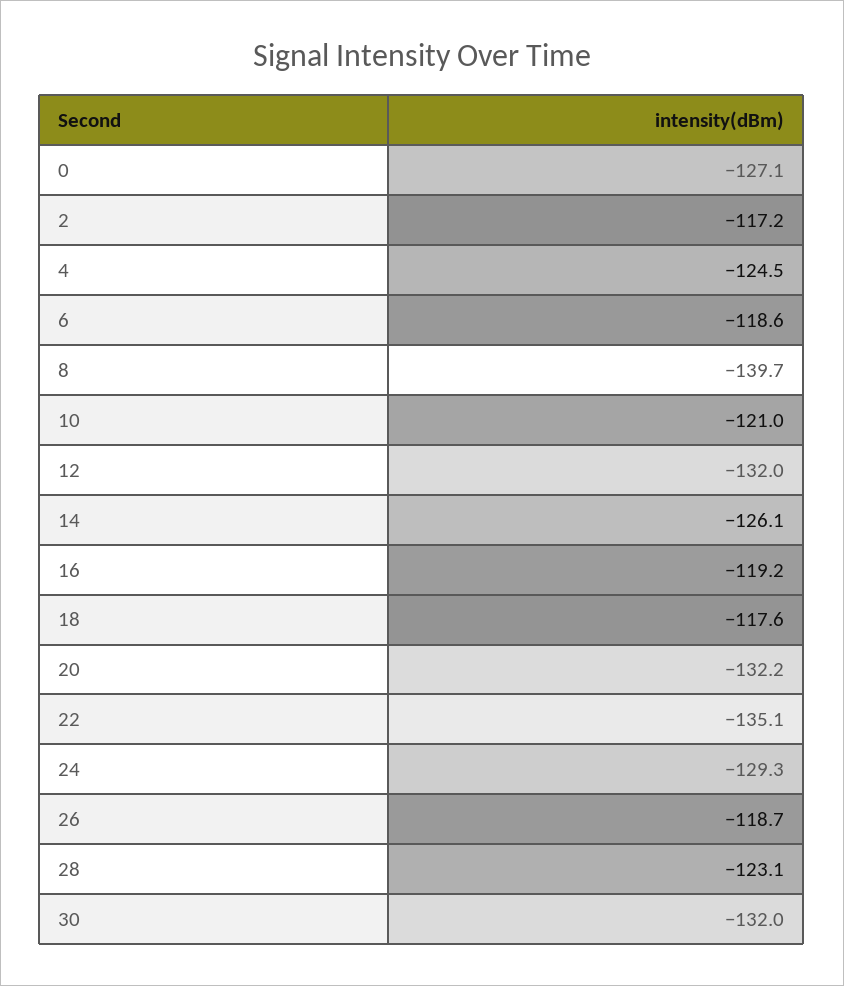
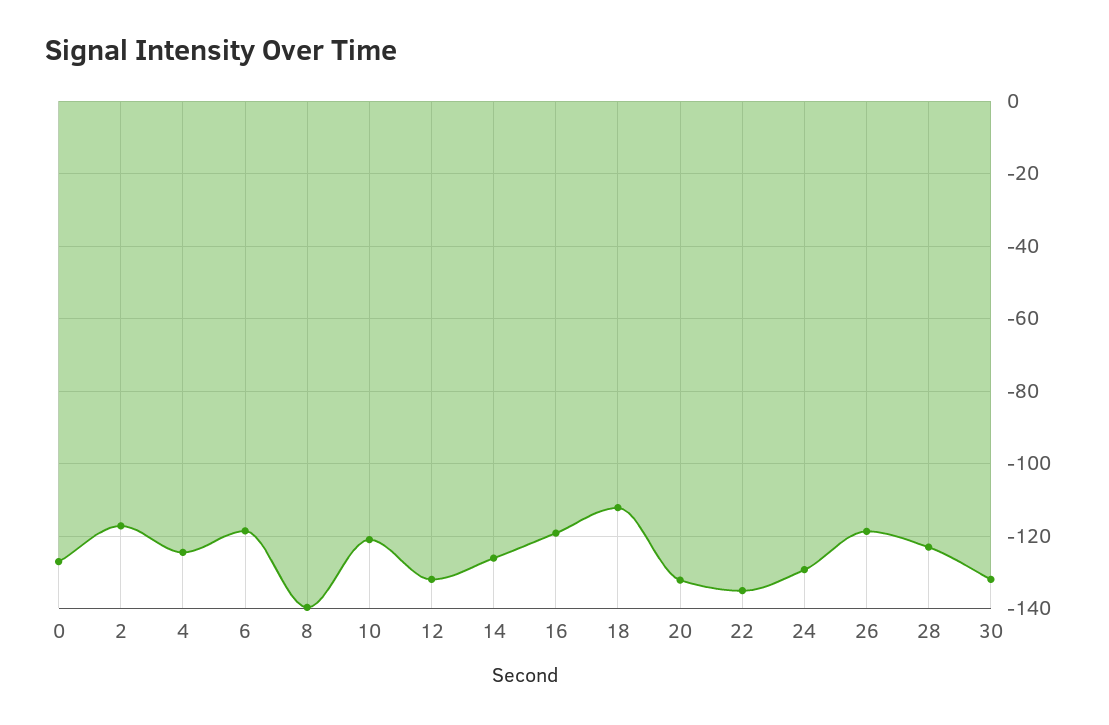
18: -117.6 -> -112

